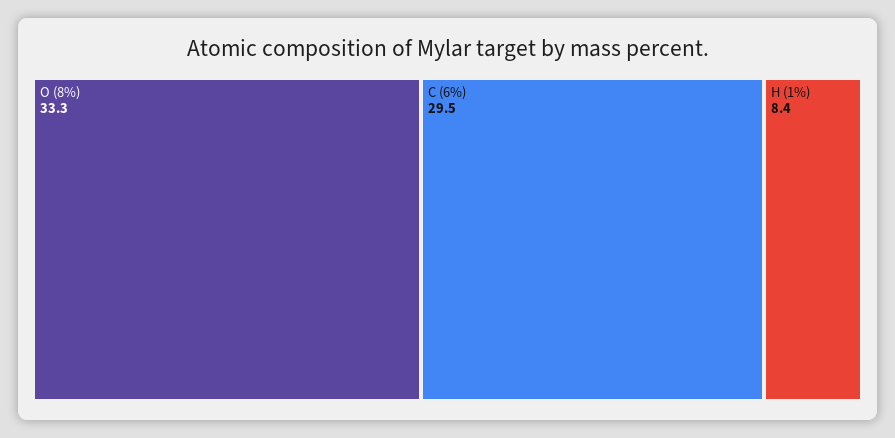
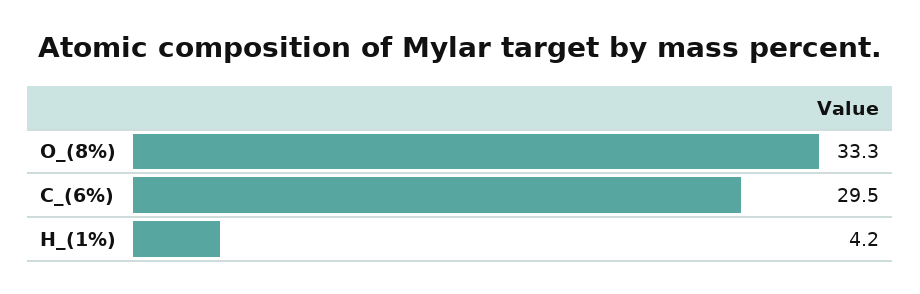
H (1%): 8.4 -> 4.2

